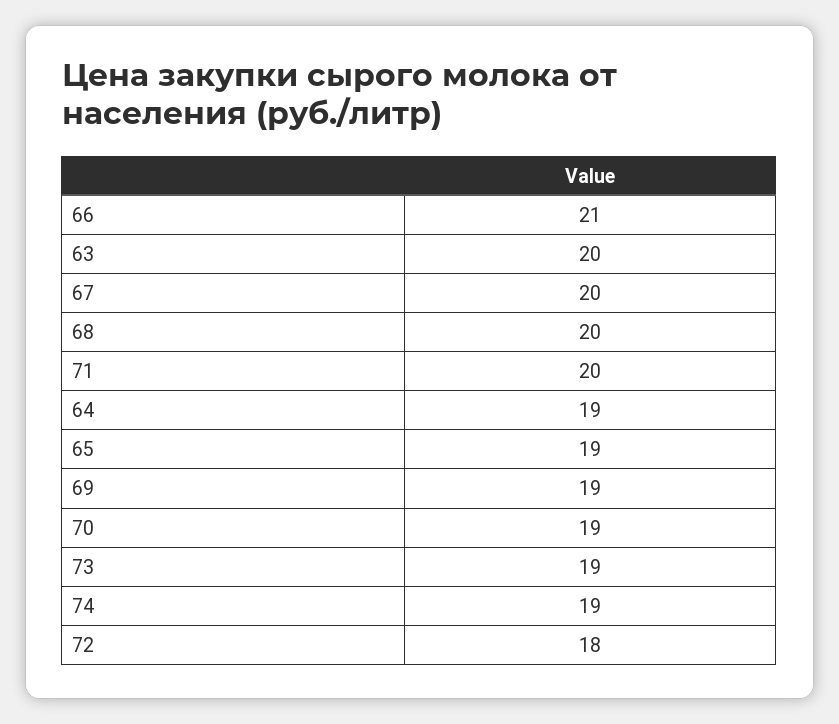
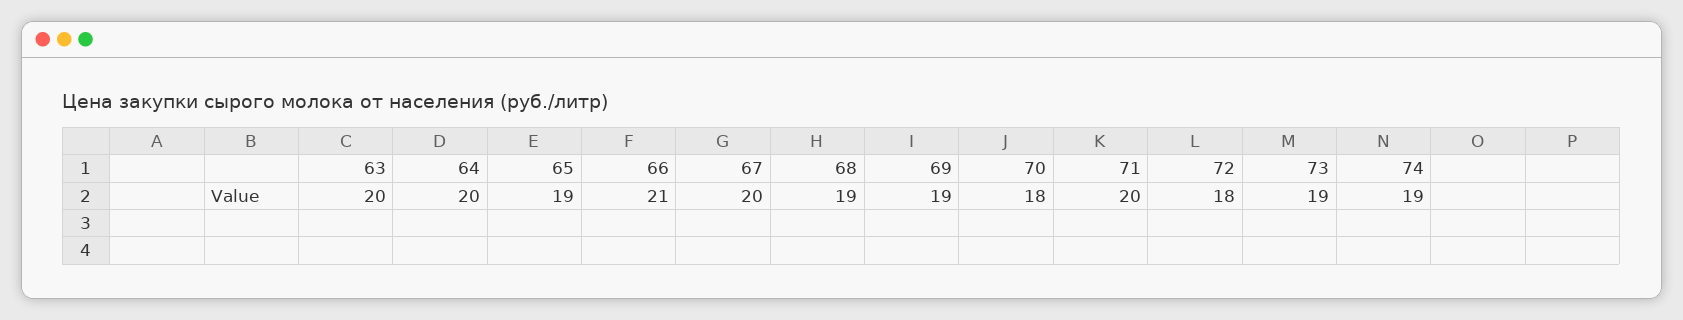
68: 20 -> 19
64: 19 -> 20
70: 19 -> 18

